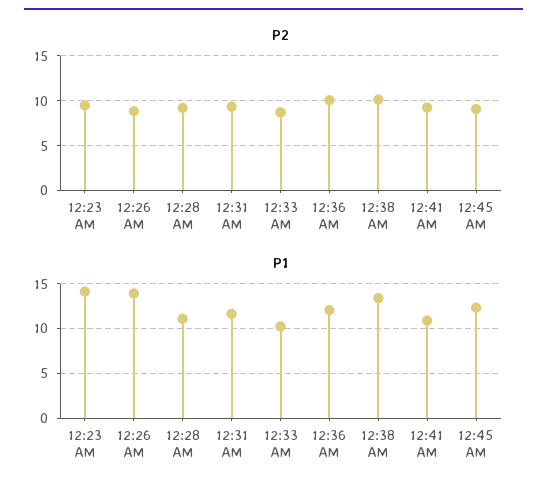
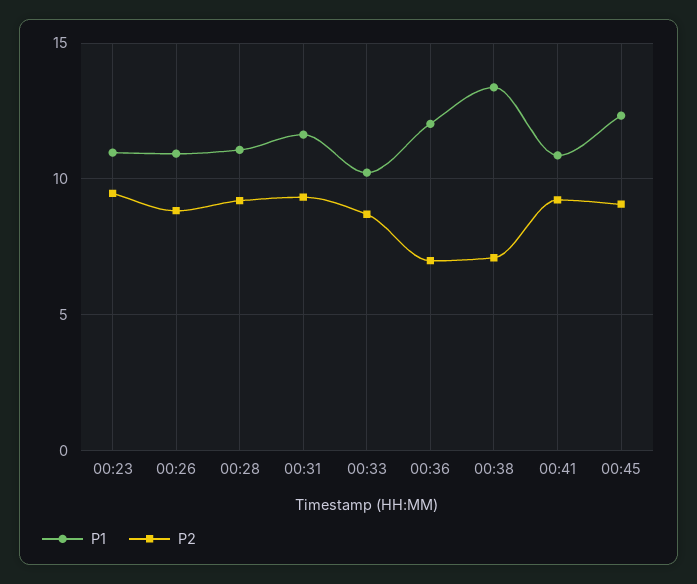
P2, 12:36 AM: 10 -> 7
P2, 12:38 AM: 10 -> 7
P1, 12:23 AM: 14 -> 11
P1, 12:26 AM: 14 -> 11

